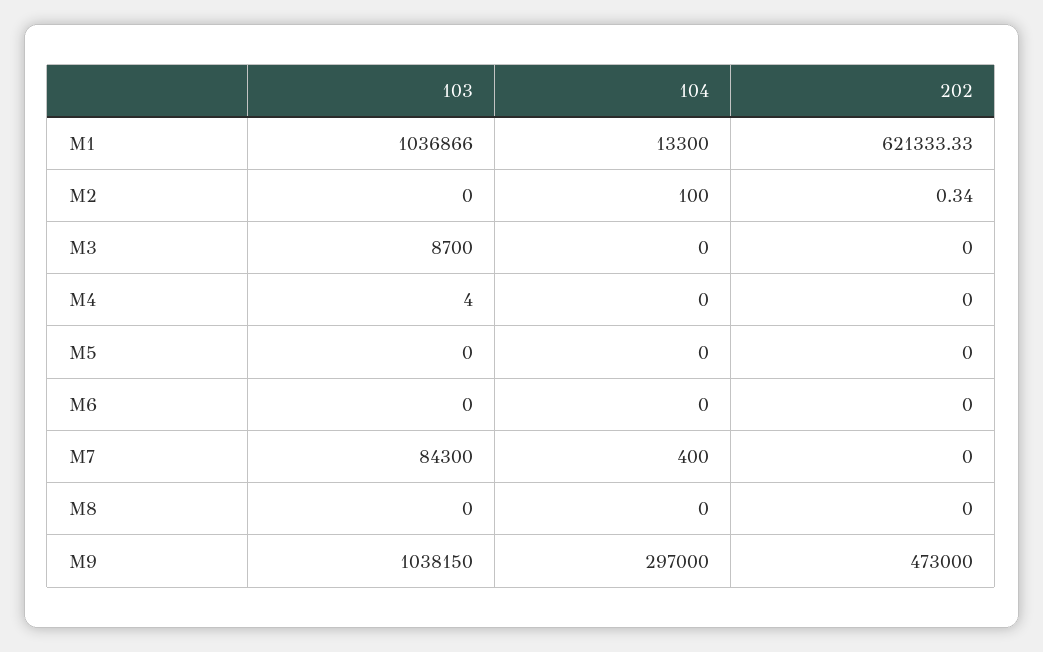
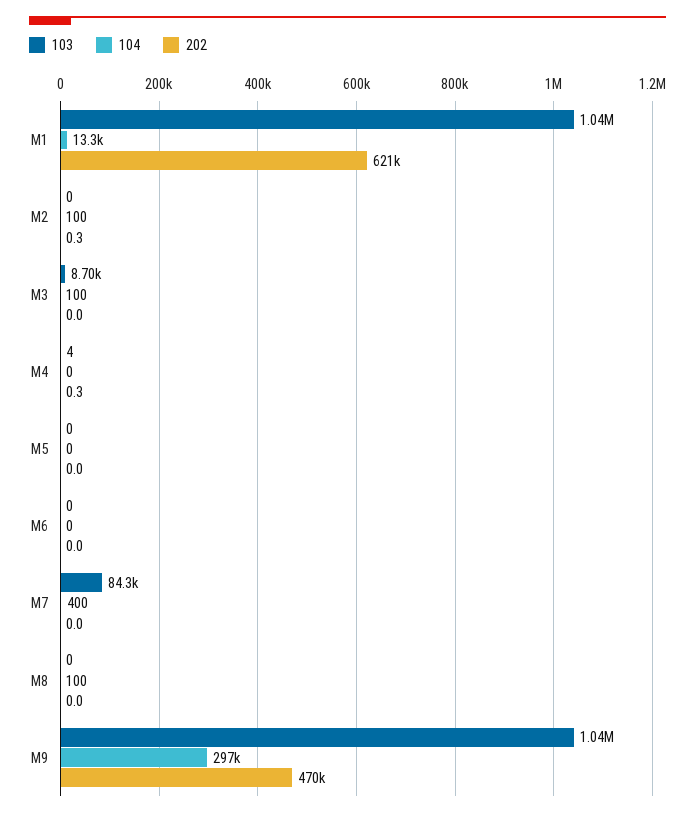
104, M3: 0 -> 100
202, M4: 0 -> 0.3
104, M8: 0 -> 100
202, M9: 473000 -> 470000

